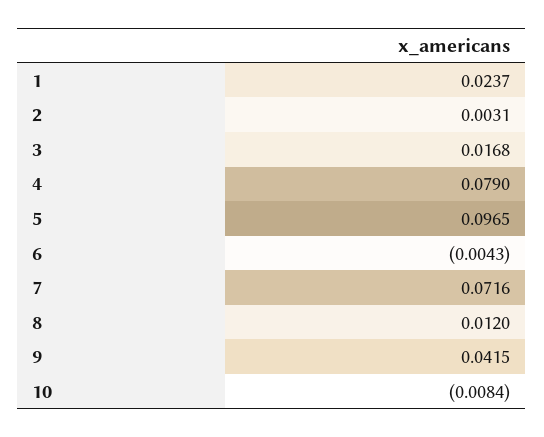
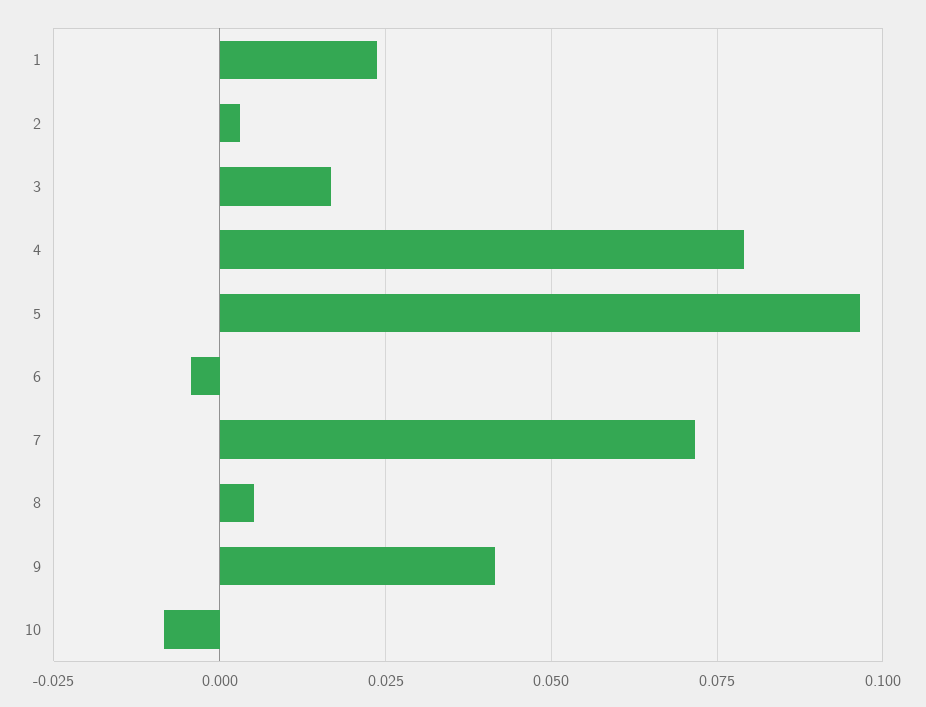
8: 0.012 -> 0.005

